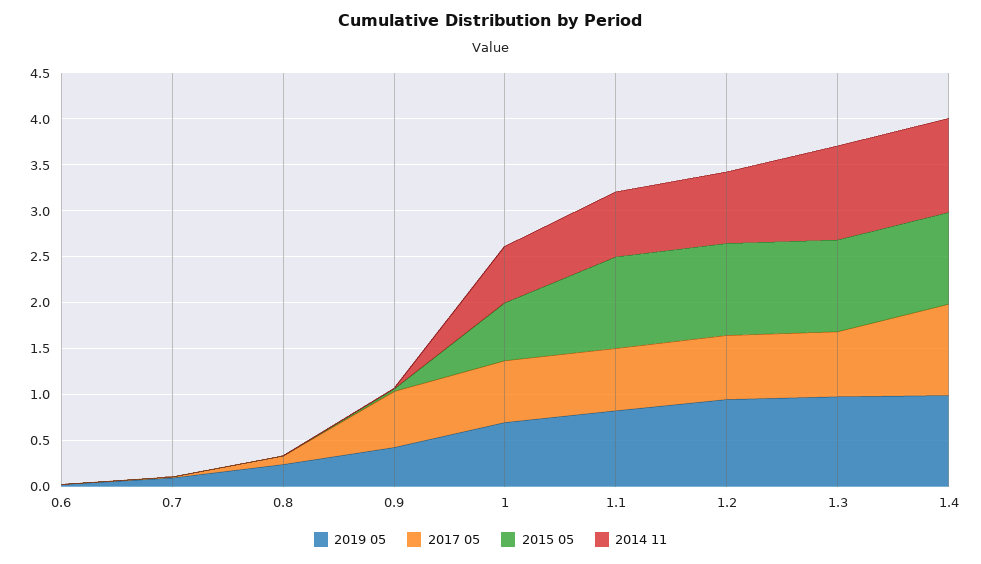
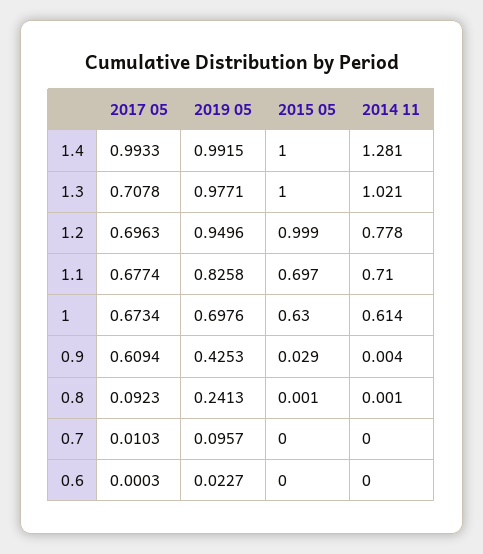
2015 05, 1.1: 1 -> 0.697
2014 11, 1.4: 1 -> 1.281

